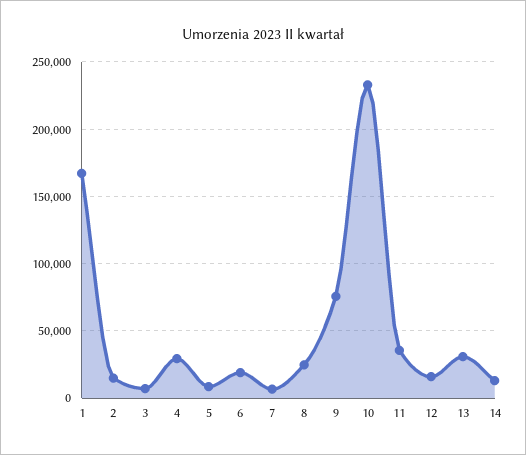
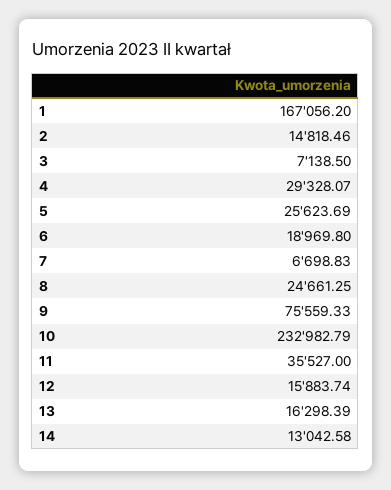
5: 10000 -> 25623.69
13: 30000 -> 16298.39

